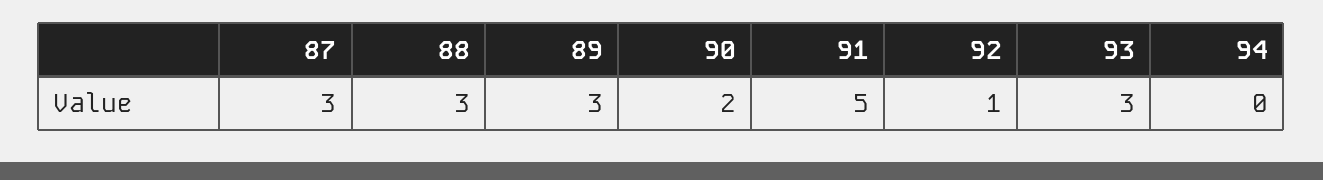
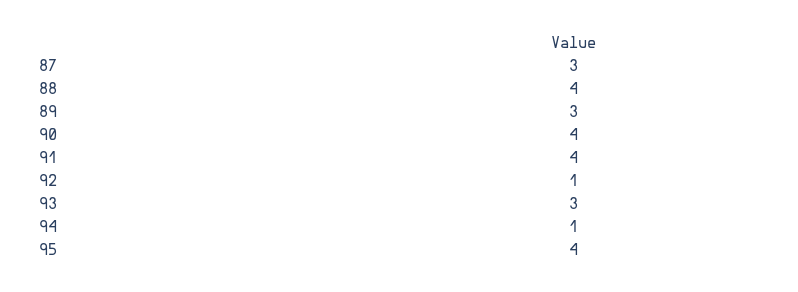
88: 3 -> 4
90: 2 -> 4
91: 5 -> 4
94: 0 -> 1
95: none -> 4

